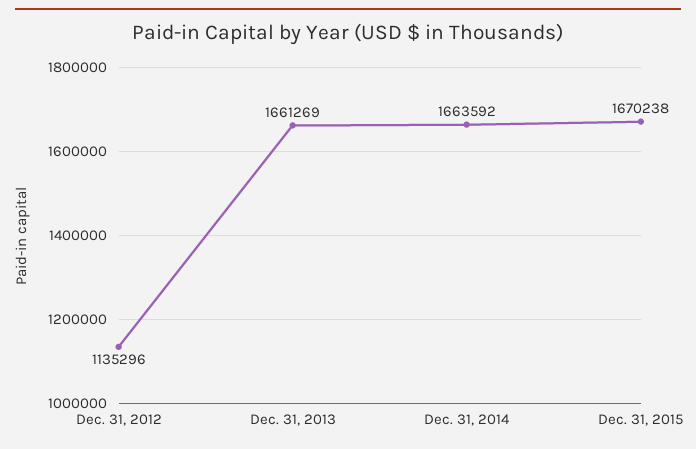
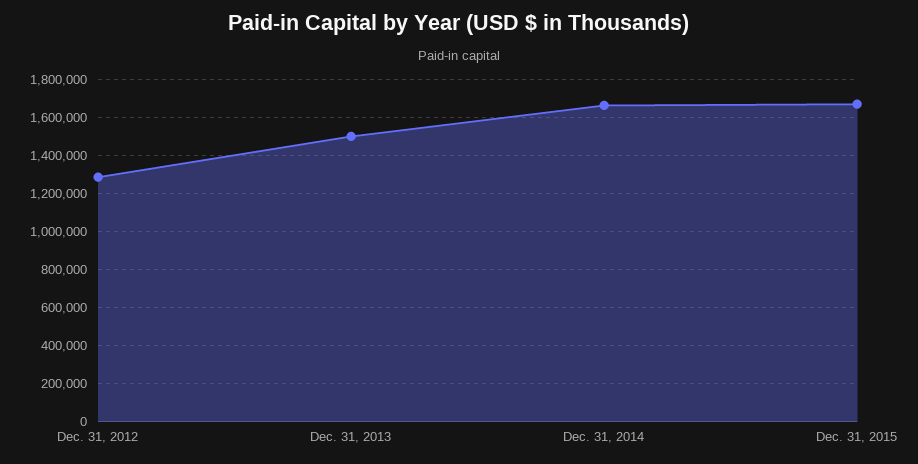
Dec. 31, 2012: 1135296 -> 1300000
Dec. 31, 2013: 1661269 -> 1500000

